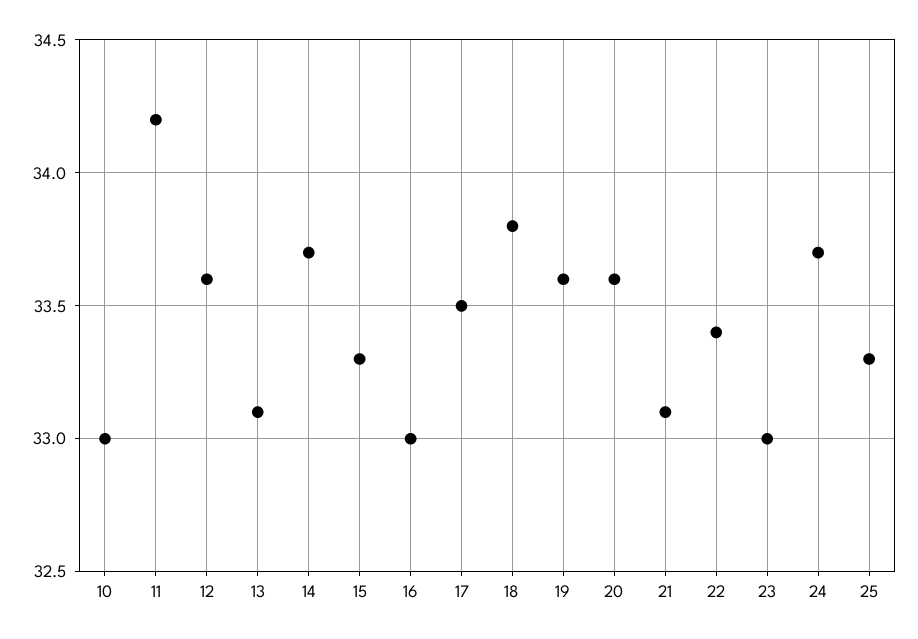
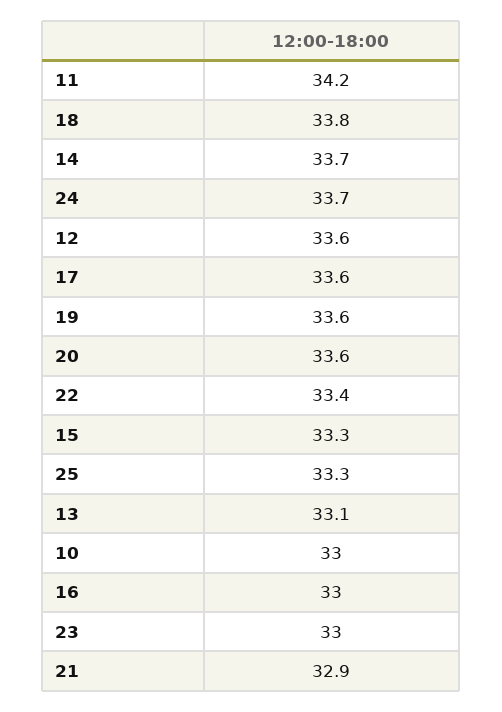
17: 33.5 -> 33.6
21: 33.1 -> 32.9

